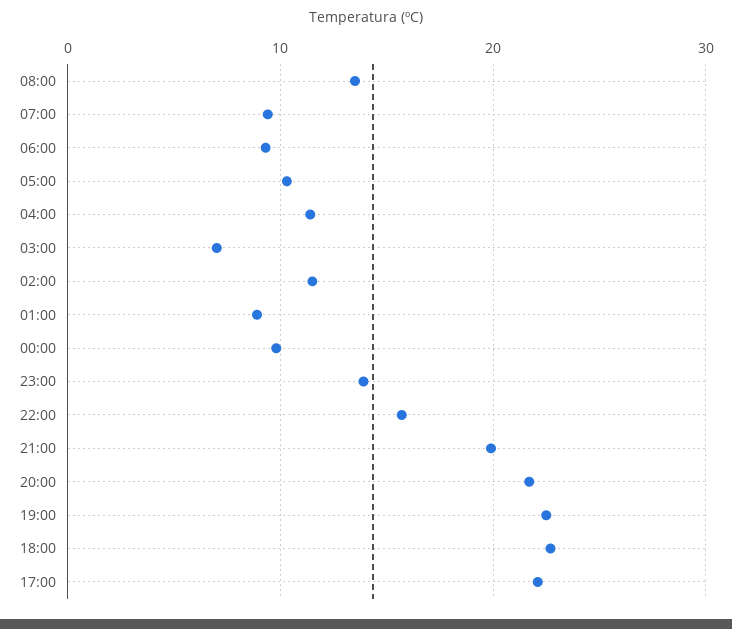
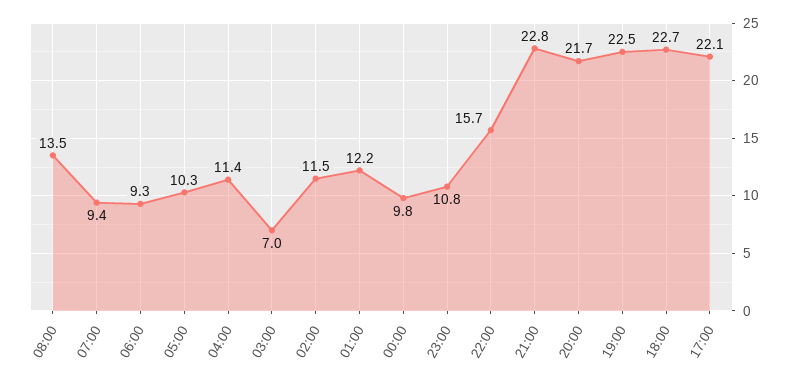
01:00: 9 -> 12.2
23:00: 14 -> 10.8
21:00: 20 -> 22.8

